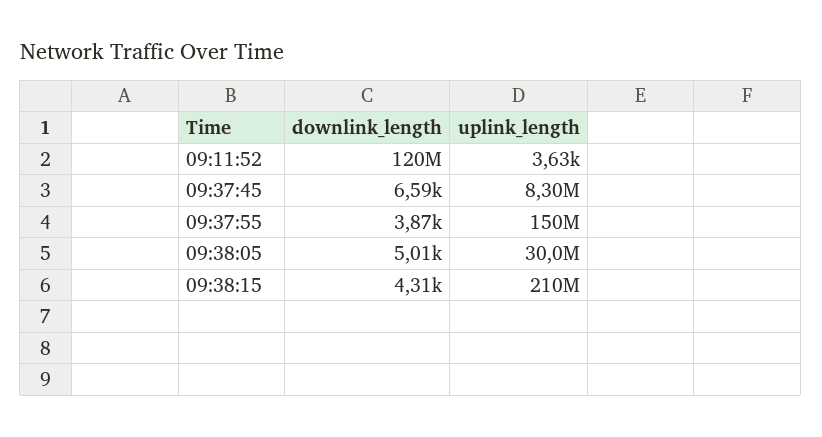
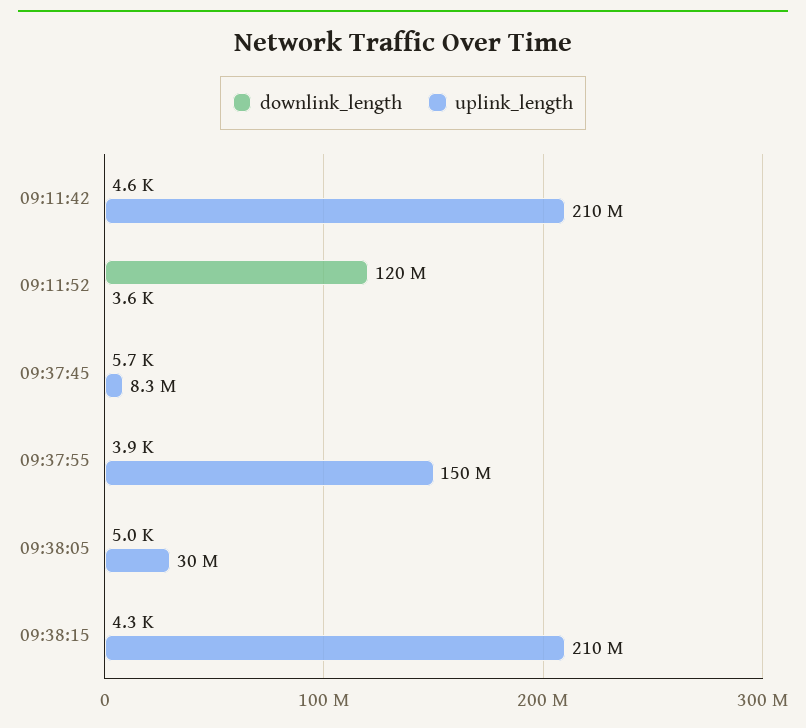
downlink_length, 09:37:45: 6590 -> 5700
downlink_length, 09:11:42: none -> 4600
uplink_length, 09:11:42: none -> 210000000

